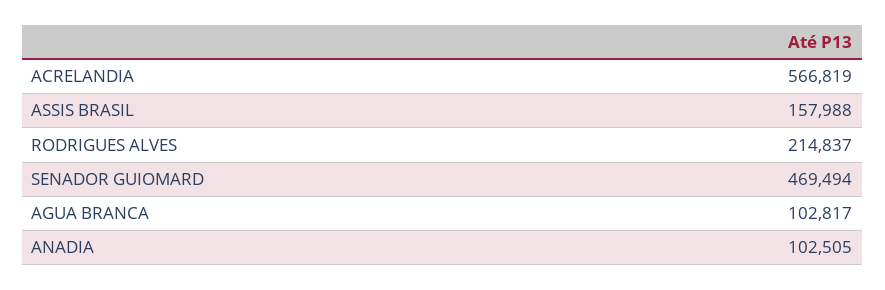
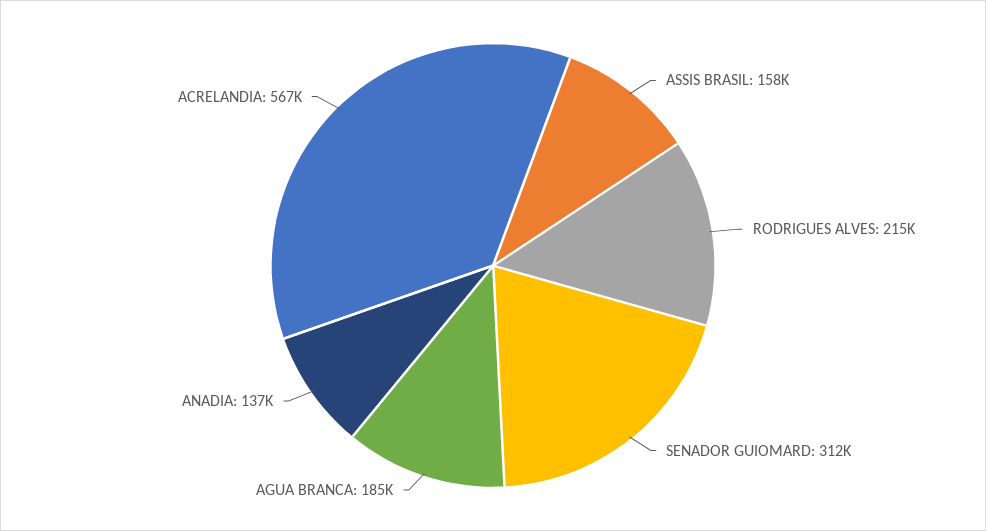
SENADOR GUIOMARD: 469494 -> 312000
AGUA BRANCA: 102817 -> 185000
ANADIA: 102505 -> 137000

